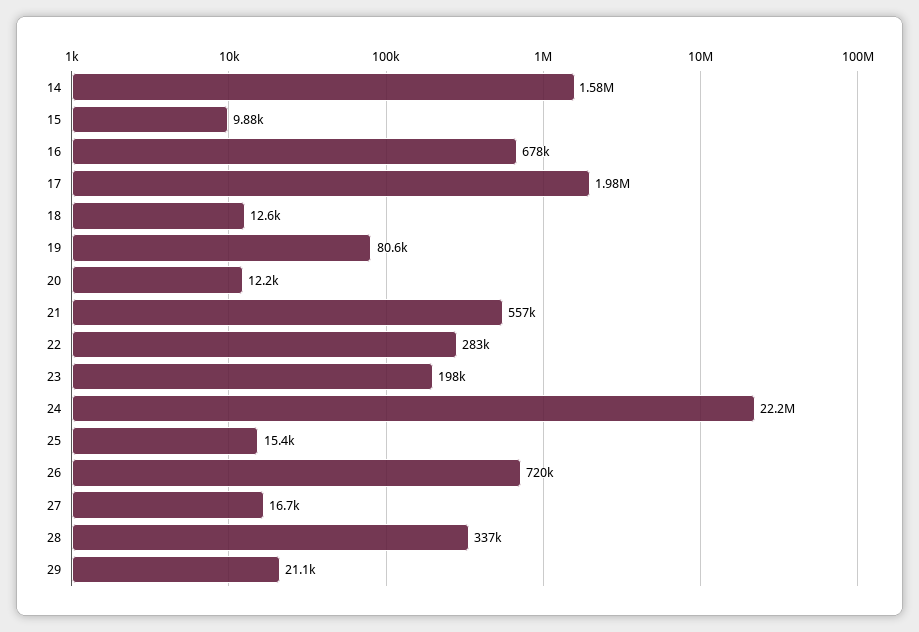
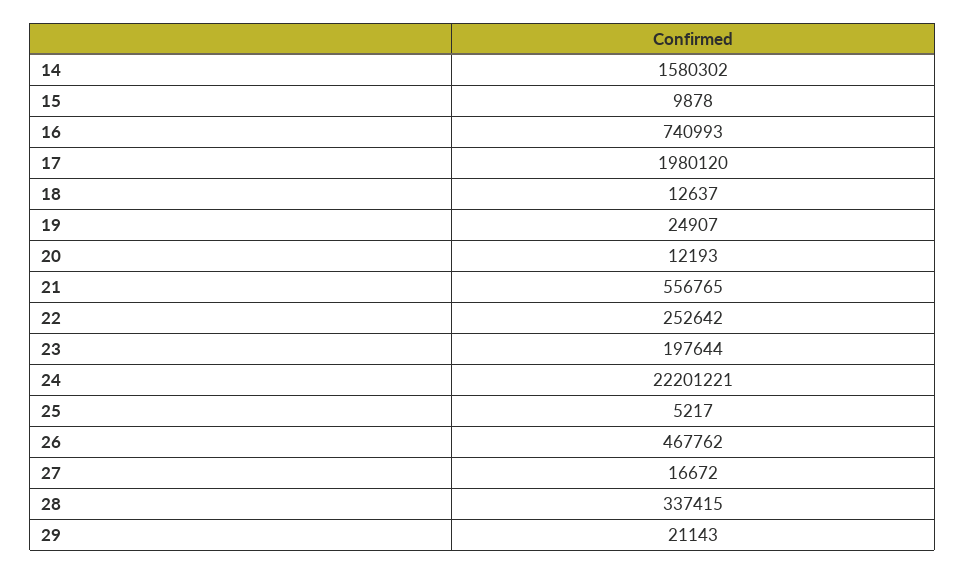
16: 678000 -> 740993
19: 80600 -> 24907
22: 283000 -> 252642
25: 15400 -> 5217
26: 720000 -> 467762

